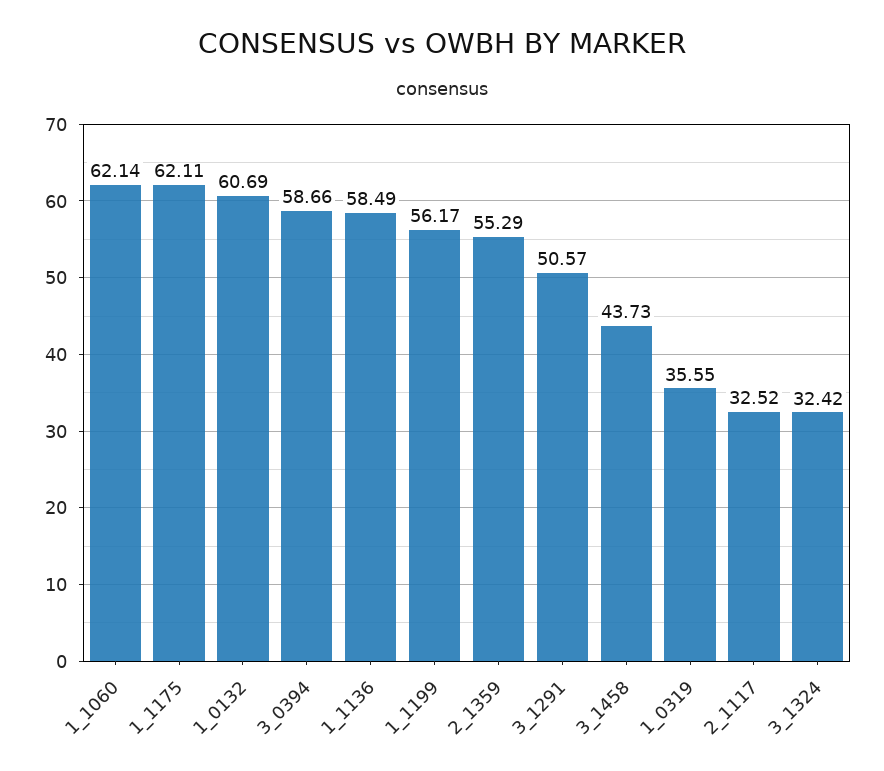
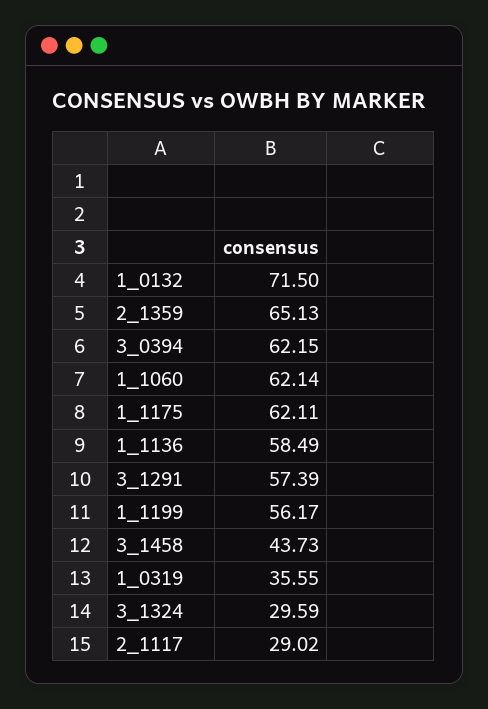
1_0132: 60.69 -> 71.5
3_0394: 58.66 -> 62.15
2_1359: 55.29 -> 65.13
3_1291: 50.57 -> 57.39
2_1117: 32.52 -> 29.02
3_1324: 32.42 -> 29.59

